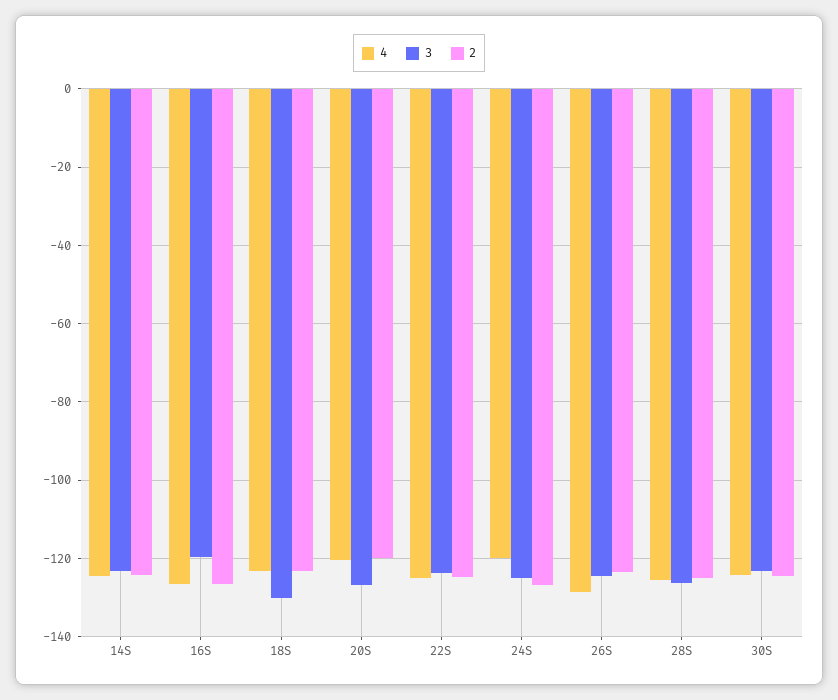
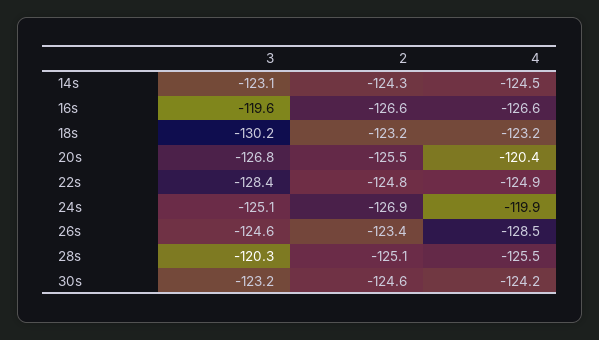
2, 20S: -120 -> -125.5
3, 22S: -124 -> -128.4
3, 28S: -126 -> -120.3

